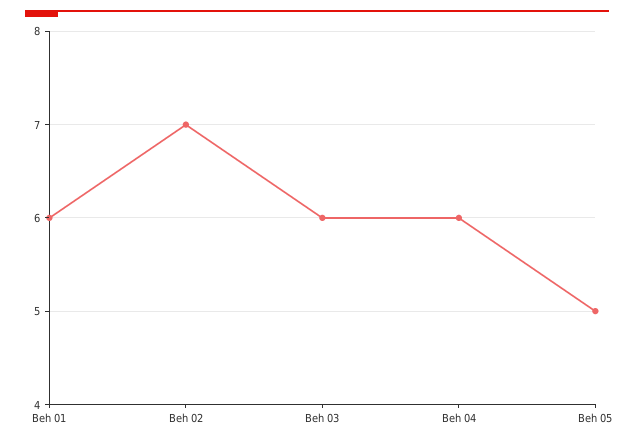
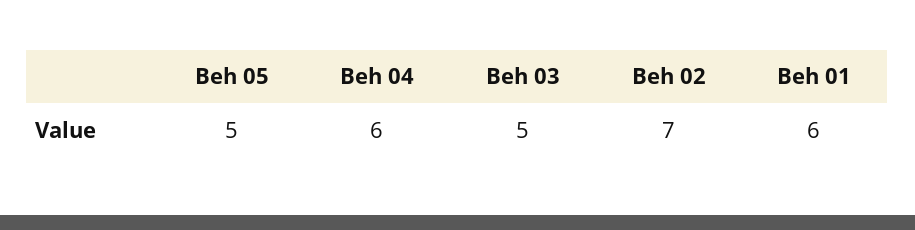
Beh 03: 6 -> 5

